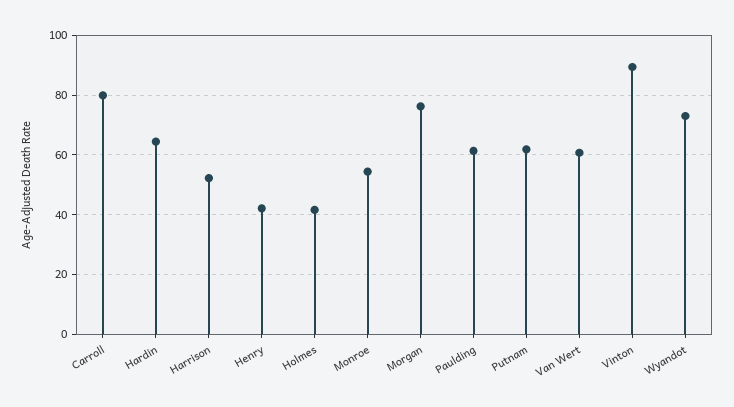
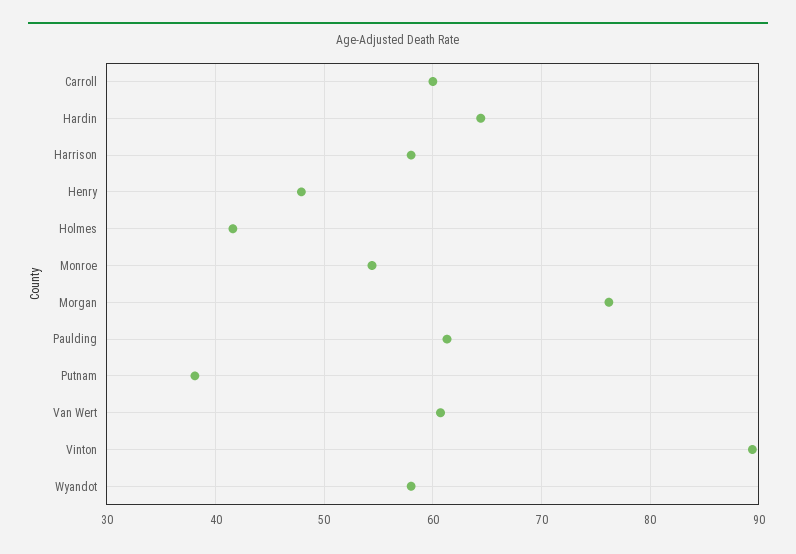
Carroll: 80 -> 60
Harrison: 52.5 -> 58
Henry: 42.5 -> 48
Putnam: 62.5 -> 38
Wyandot: 72.5 -> 58

